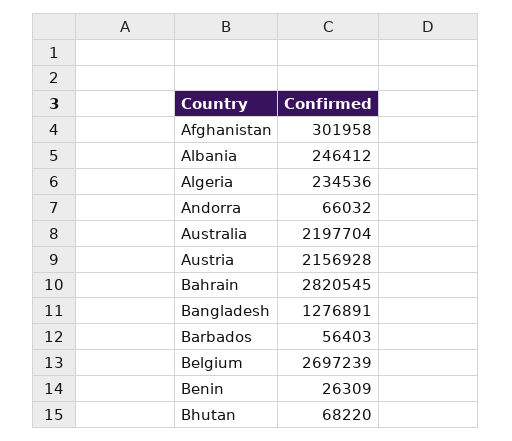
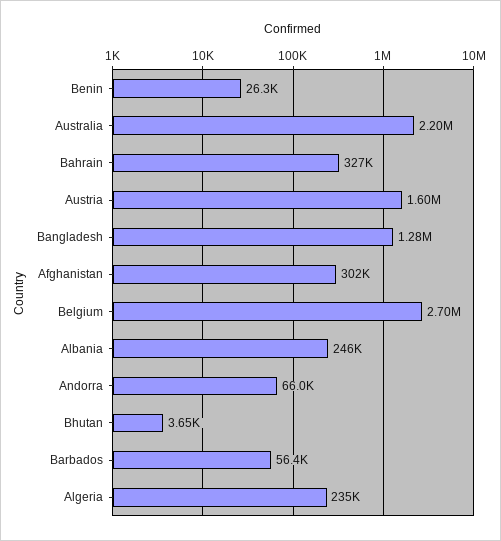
Austria: 2156928 -> 1600000
Bahrain: 2820545 -> 327000
Bhutan: 68220 -> 3650

